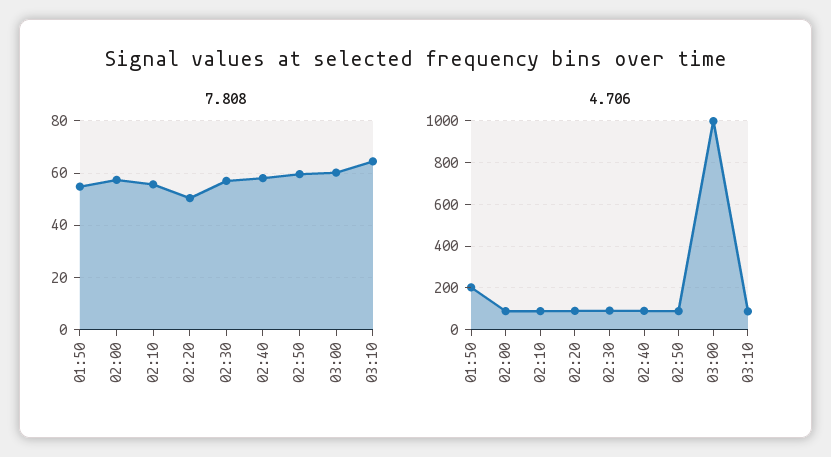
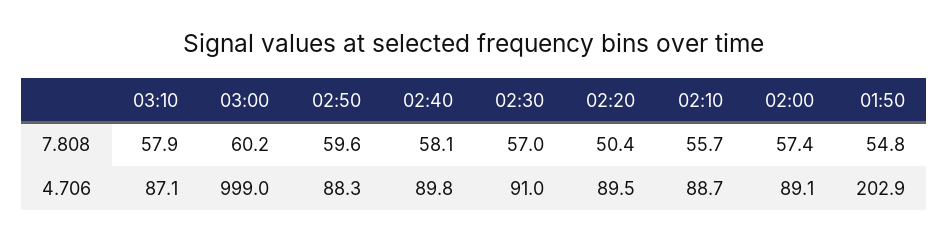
7.808, 03:10: 65 -> 57.9

